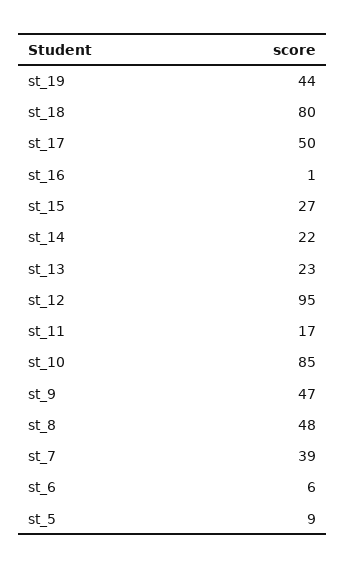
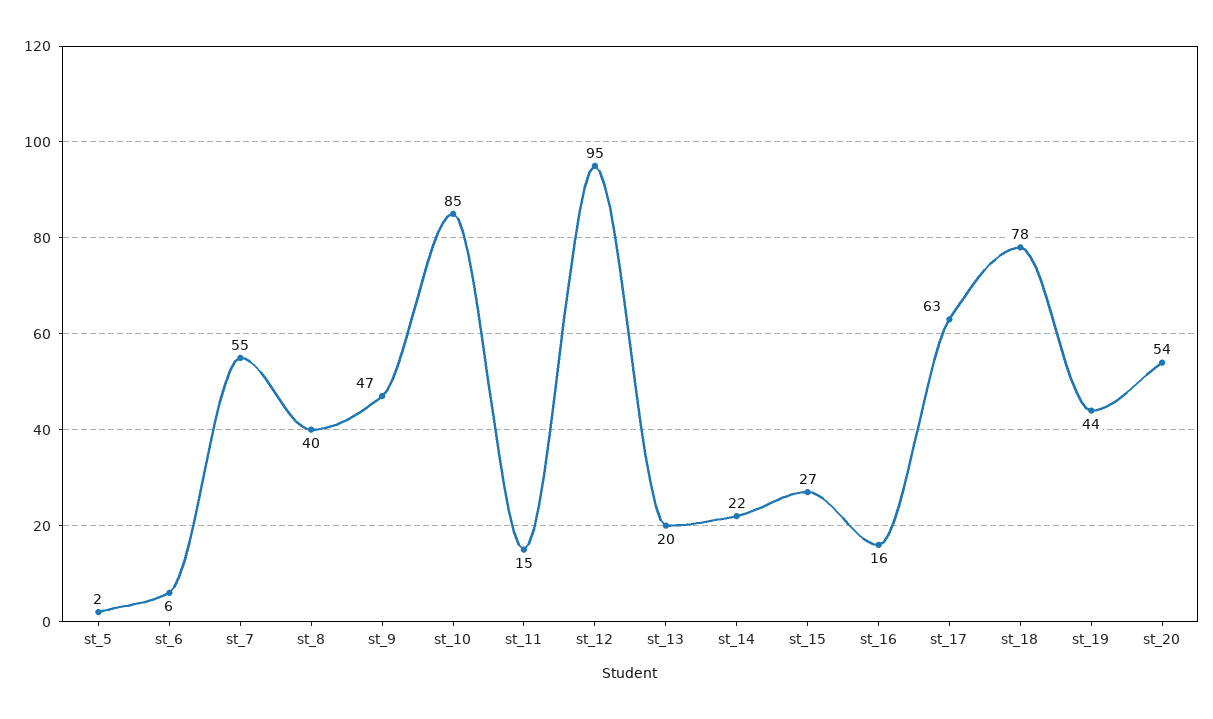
st_18: 80 -> 78
st_17: 50 -> 63
st_16: 1 -> 16
st_13: 23 -> 20
st_11: 17 -> 15
st_8: 48 -> 40
st_7: 39 -> 55
st_5: 9 -> 2
st_20: none -> 54

